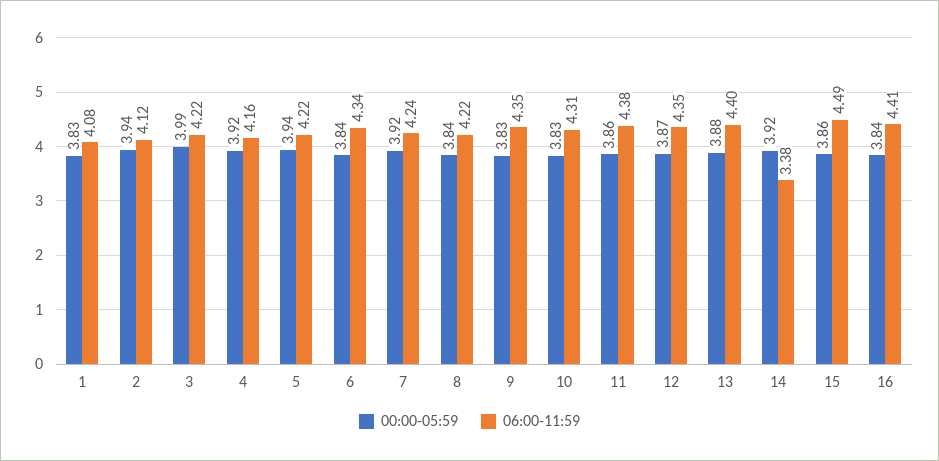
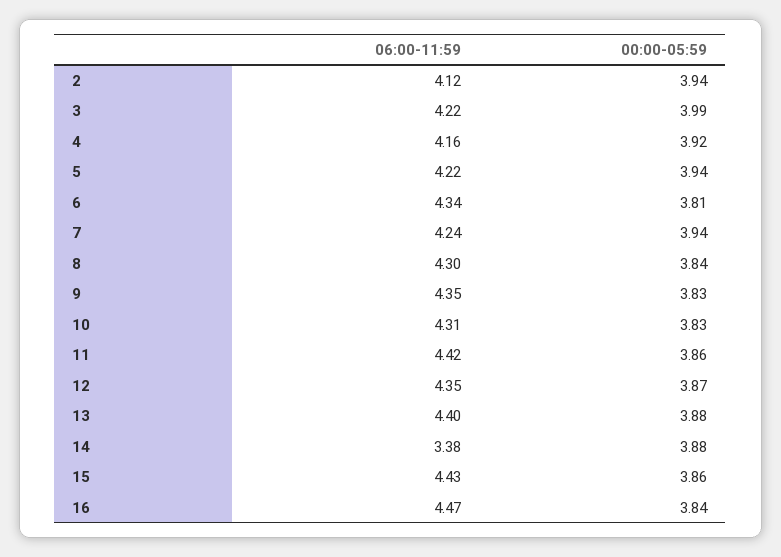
00:00-05:59, 1: 3.83 -> none
06:00-11:59, 1: 4.08 -> none
00:00-05:59, 6: 3.84 -> 3.81
00:00-05:59, 7: 3.92 -> 3.94
06:00-11:59, 8: 4.22 -> 4.3
06:00-11:59, 11: 4.38 -> 4.42
00:00-05:59, 14: 3.92 -> 3.88
06:00-11:59, 15: 4.49 -> 4.43
06:00-11:59, 16: 4.41 -> 4.47

